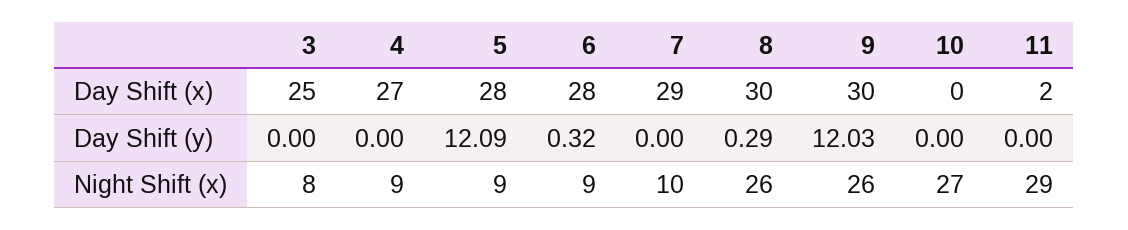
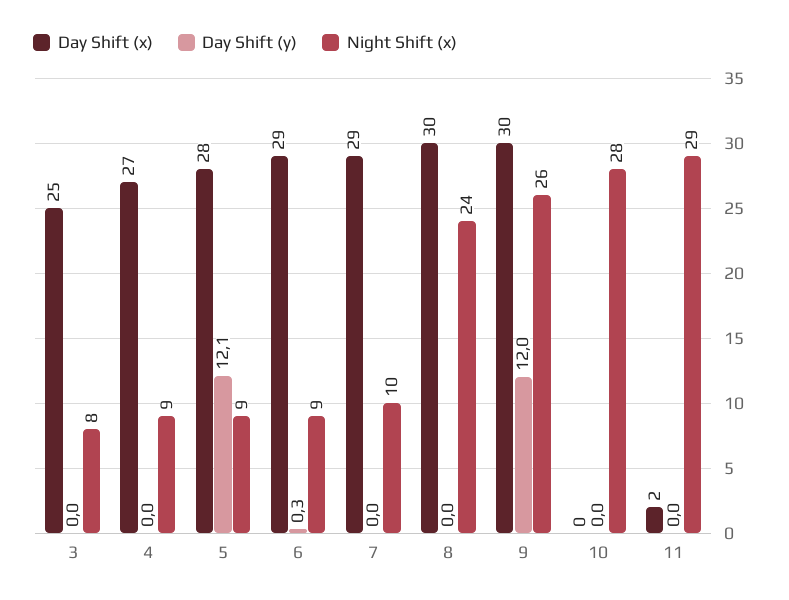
Day Shift (x), 6: 28 -> 29
Day Shift (y), 8: 0.29 -> 0
Night Shift (x), 8: 26 -> 24
Night Shift (x), 10: 27 -> 28

